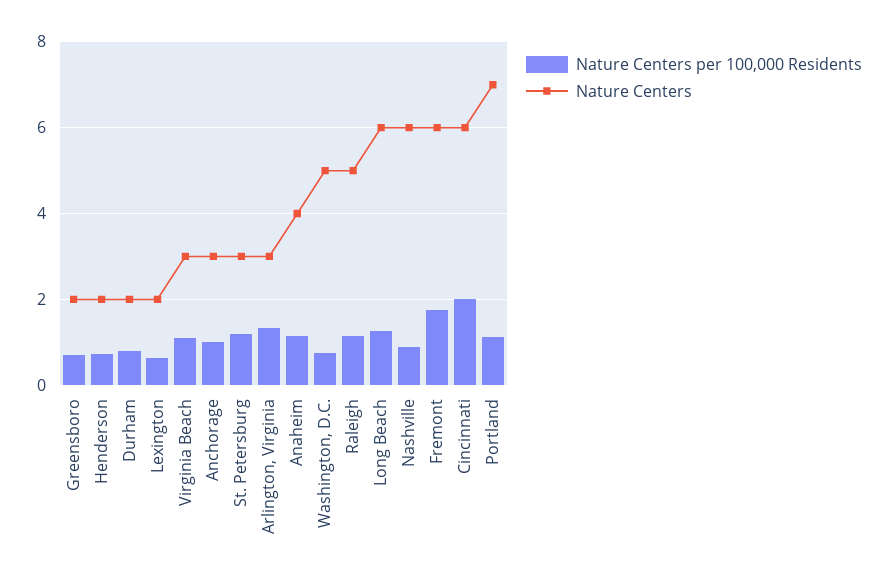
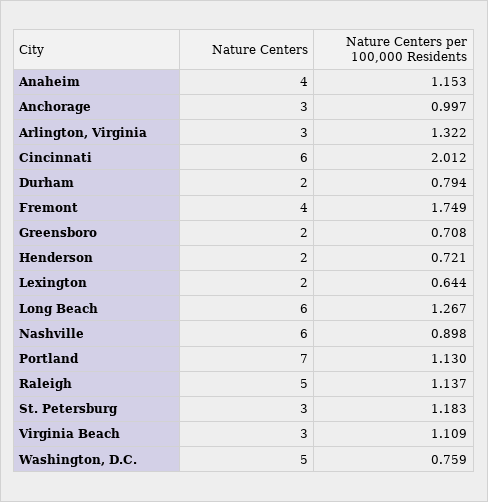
Nature Centers, Fremont: 6 -> 4

